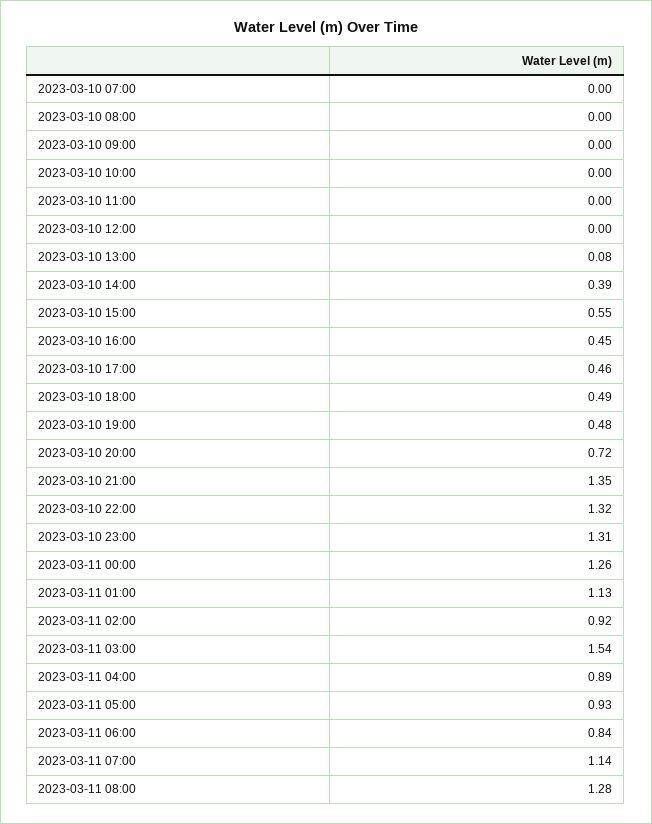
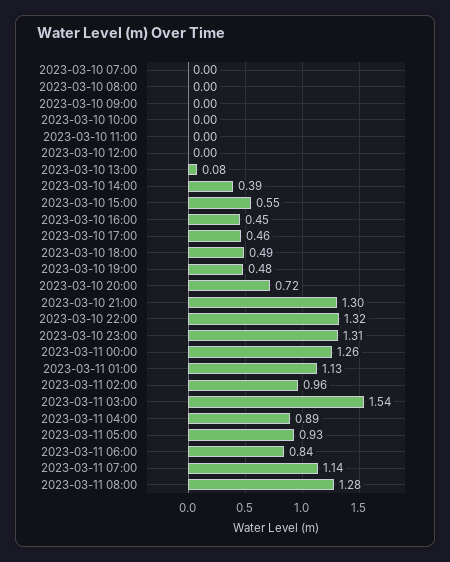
2023-03-10 21:00: 1.35 -> 1.3
2023-03-11 02:00: 0.92 -> 0.96

